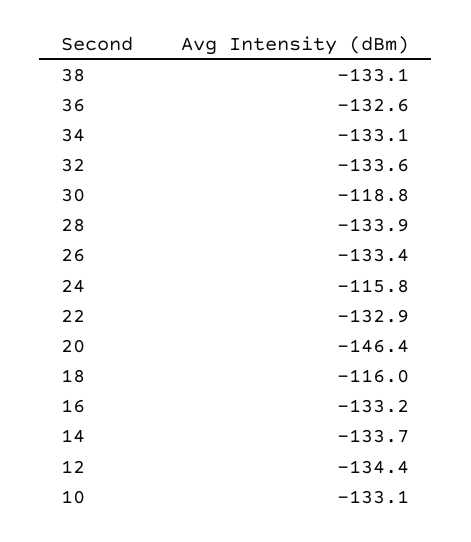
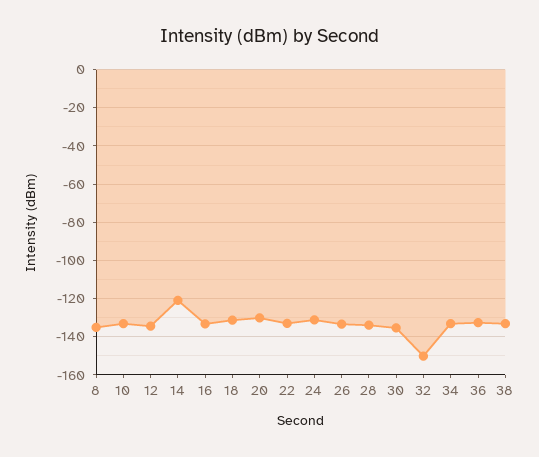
32: -133.6 -> -150
30: -118.8 -> -135
24: -115.8 -> -130
20: -146.4 -> -130
18: -116 -> -130
14: -133.7 -> -120
8: none -> -135

